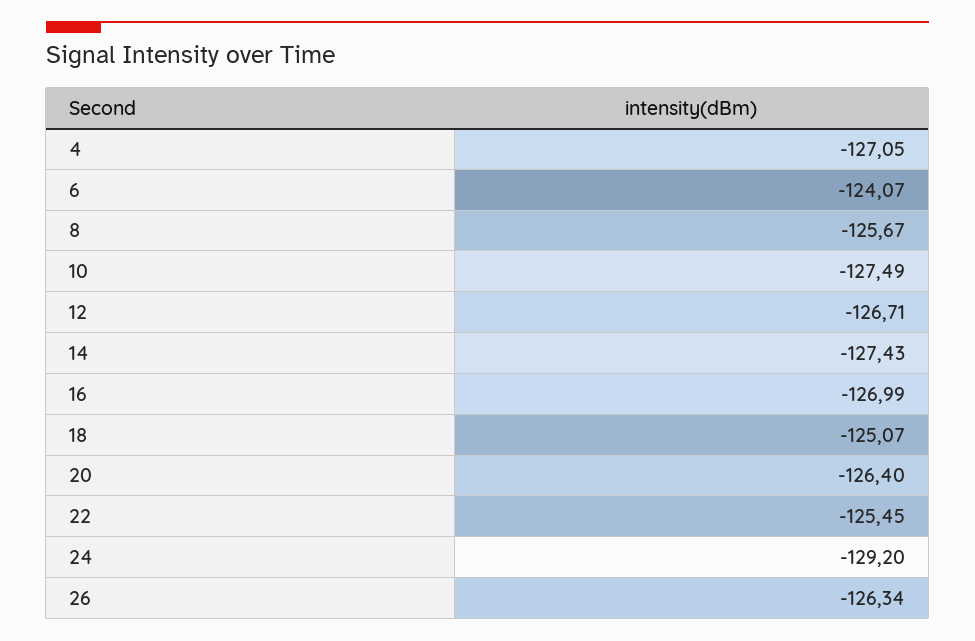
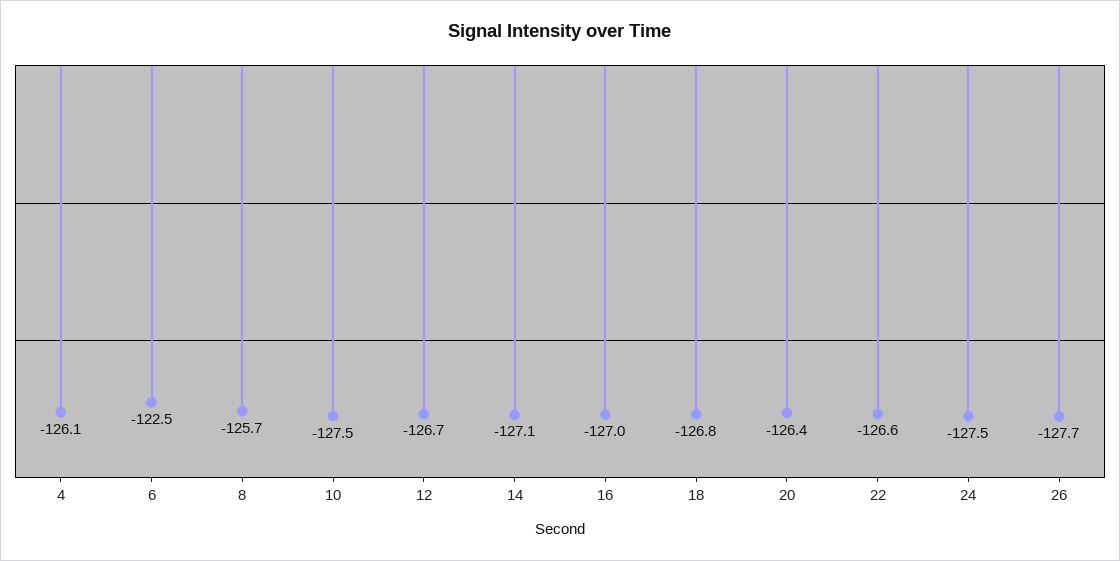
4: -127.05 -> -126.1
6: -124.07 -> -122.5
14: -127.43 -> -127.1
18: -125.07 -> -126.8
22: -125.45 -> -126.6
24: -129.2 -> -127.5
26: -126.34 -> -127.7

